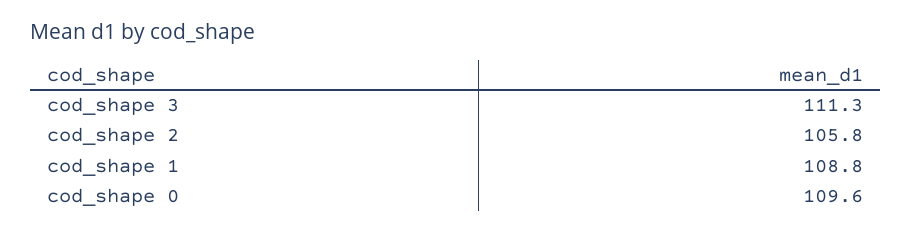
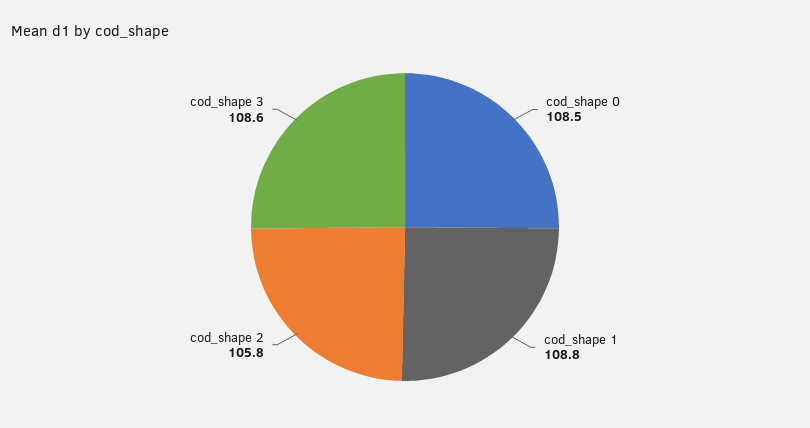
cod_shape 3: 111.3 -> 108.6
cod_shape 0: 109.6 -> 108.5

